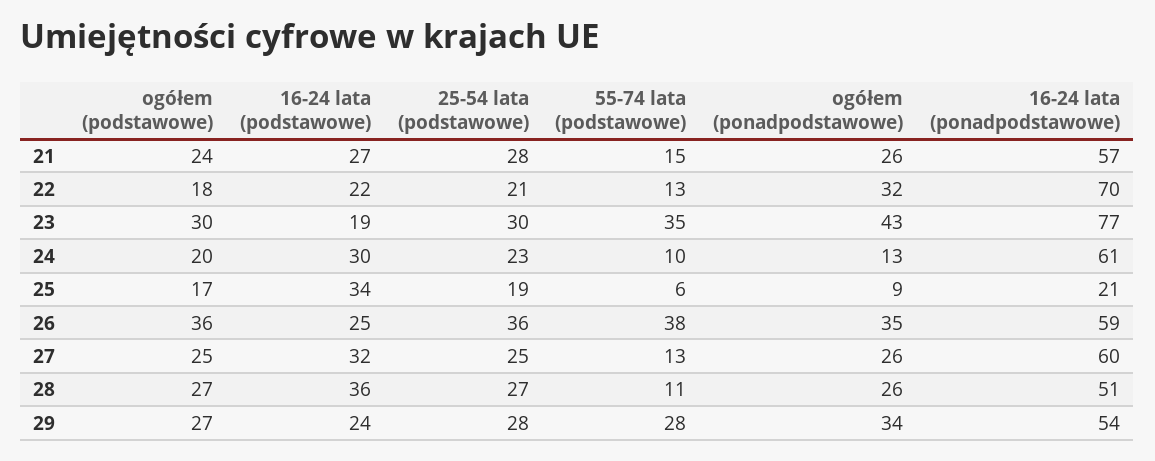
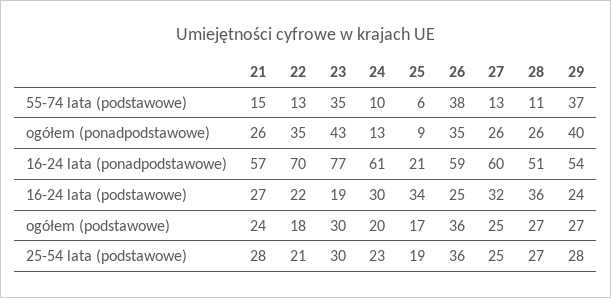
ogółem (ponadpodstawowe), 22: 32 -> 35
55-74 lata (podstawowe), 29: 28 -> 37
ogółem (ponadpodstawowe), 29: 34 -> 40

